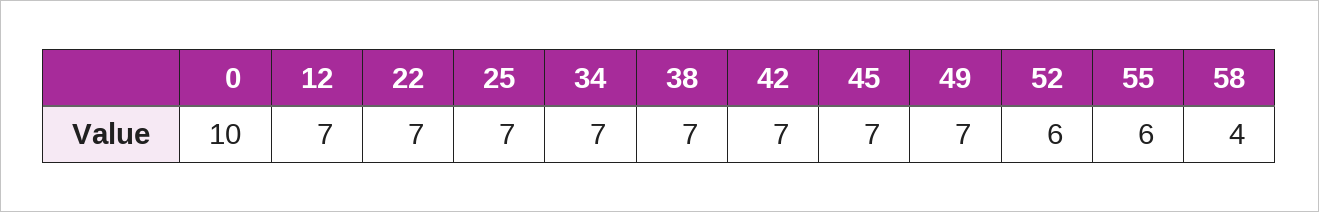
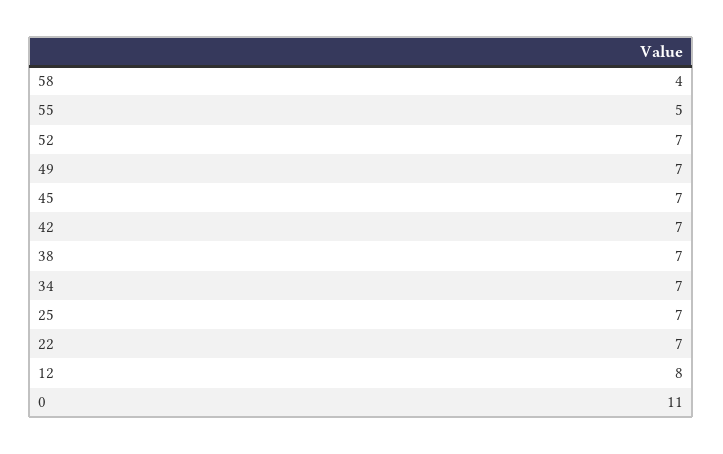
0: 10 -> 11
12: 7 -> 8
52: 6 -> 7
55: 6 -> 5

